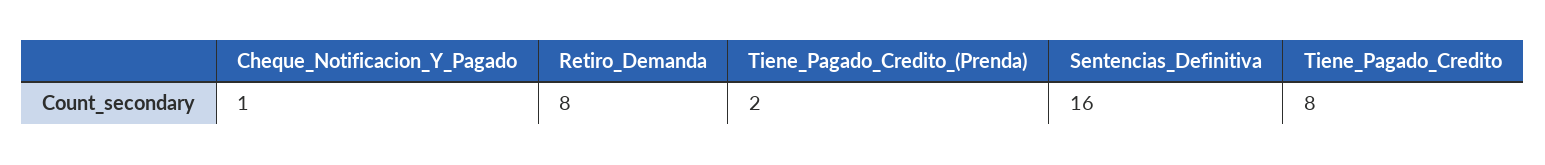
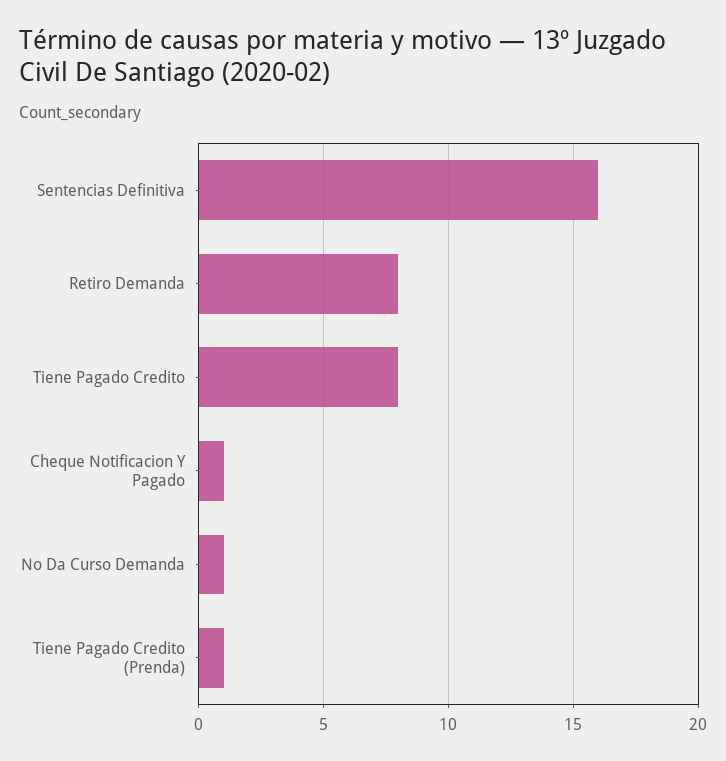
Tiene_Pagado_Credito_(Prenda): 2 -> 1
No Da Curso Demanda: none -> 1

